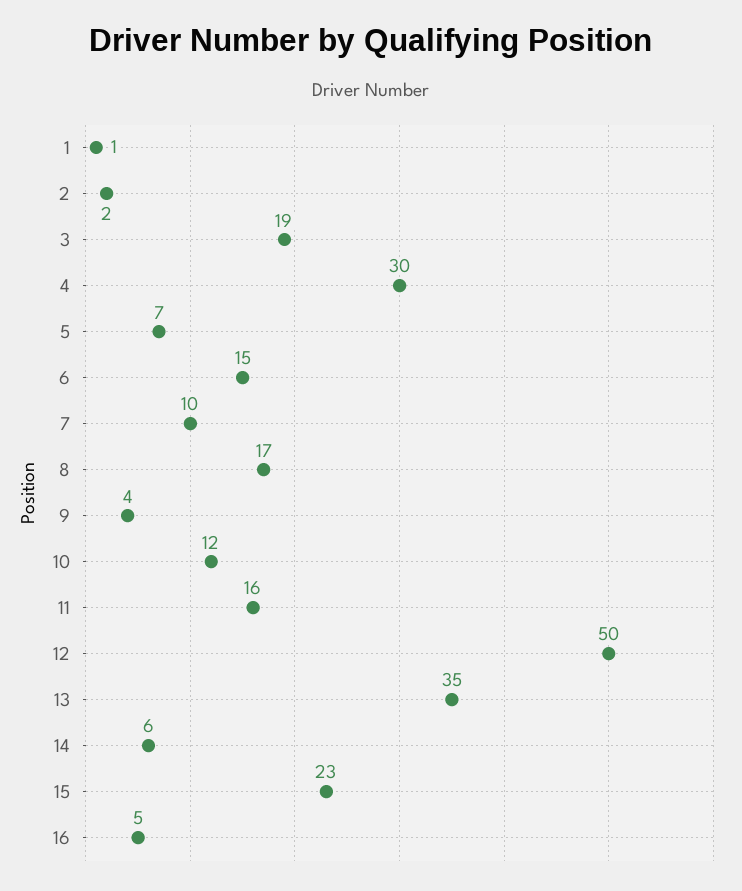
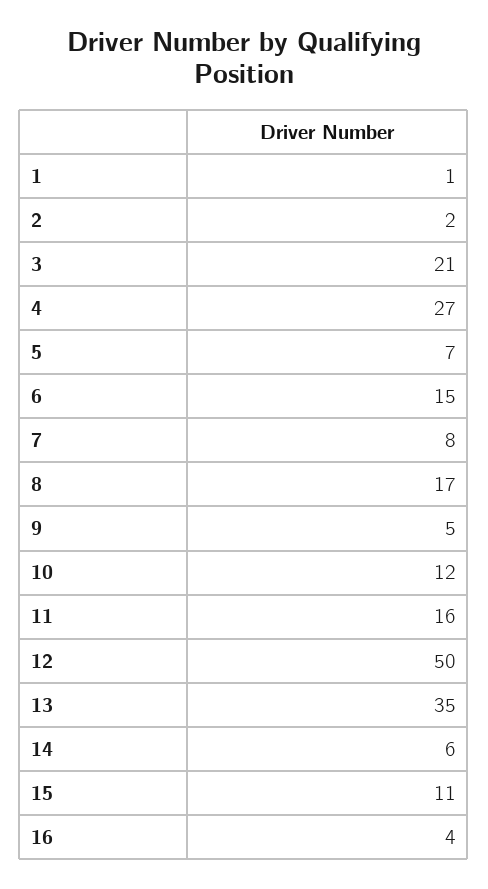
3: 19 -> 21
4: 30 -> 27
7: 10 -> 8
9: 4 -> 5
15: 23 -> 11
16: 5 -> 4

